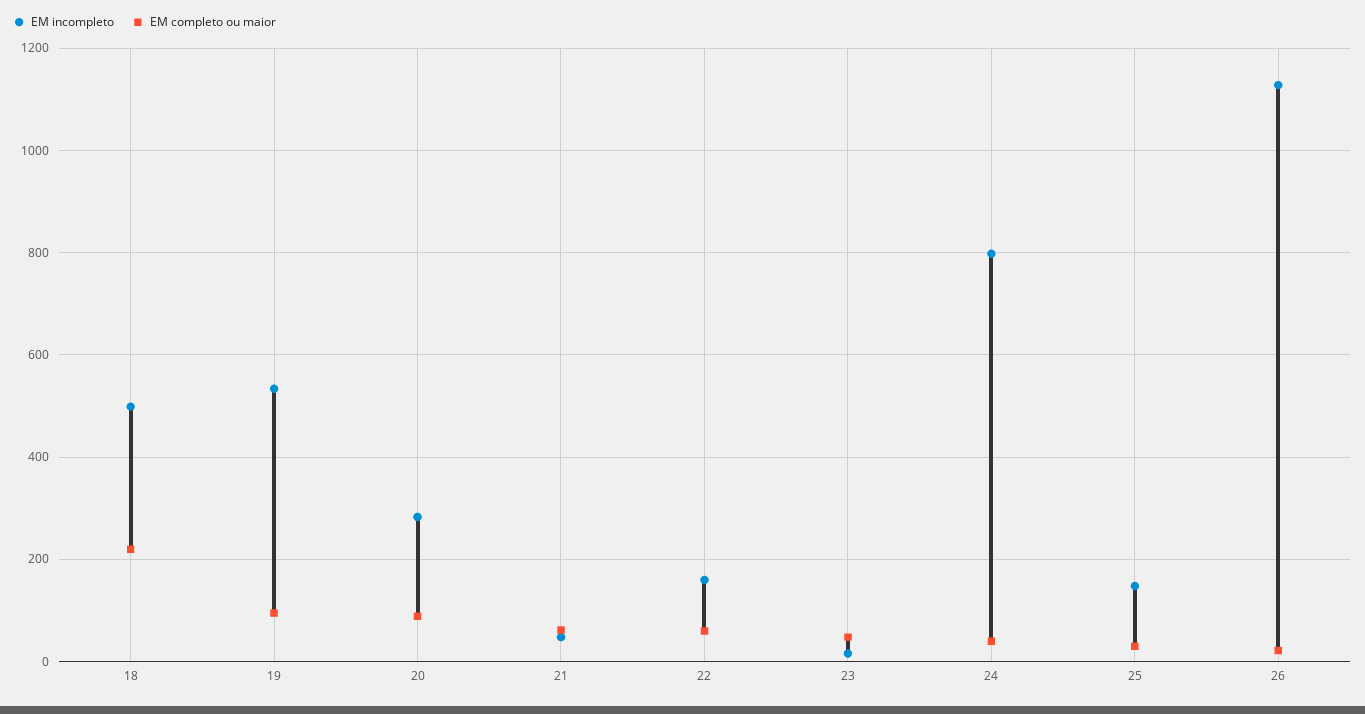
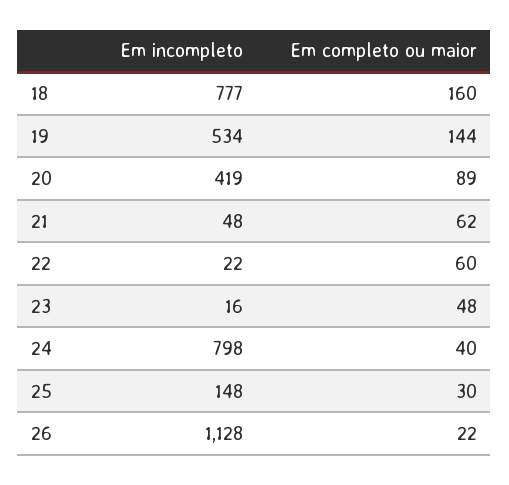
EM incompleto, 18: 500 -> 777
EM completo ou maior, 18: 220 -> 160
EM completo ou maior, 19: 100 -> 144
EM incompleto, 20: 280 -> 419
EM incompleto, 22: 160 -> 22

